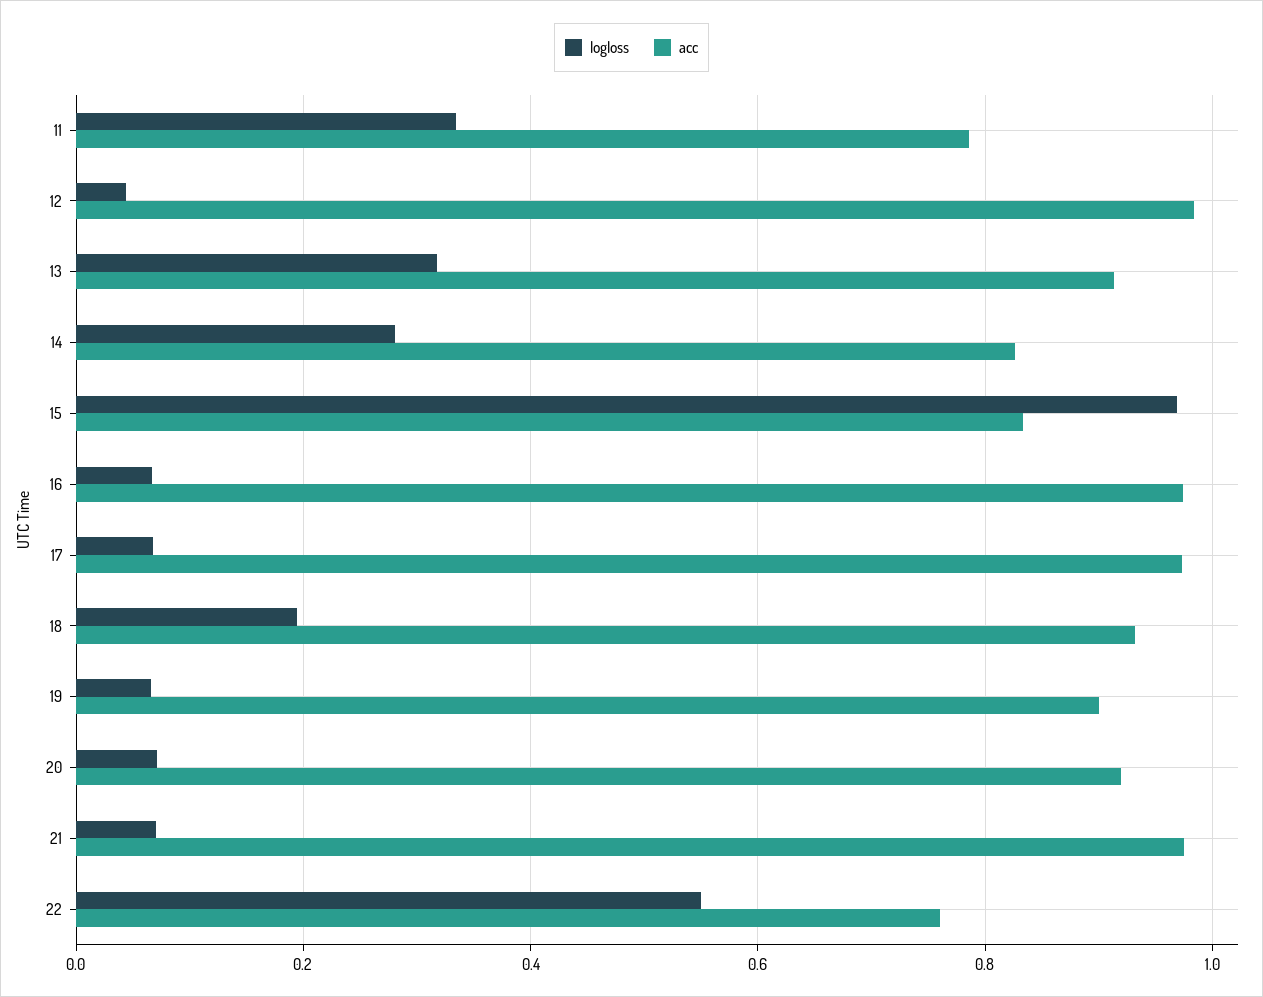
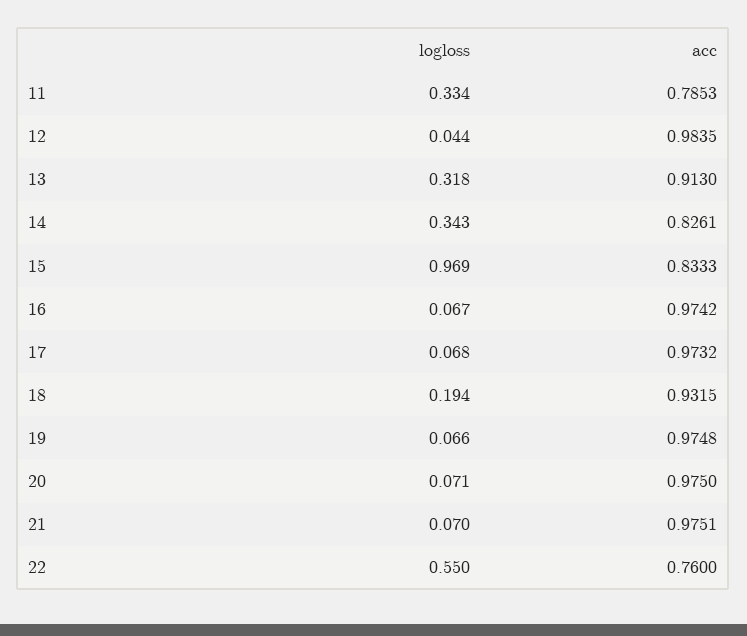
logloss, 14: 0.28 -> 0.343
acc, 19: 0.9 -> 0.9748
acc, 20: 0.92 -> 0.975

